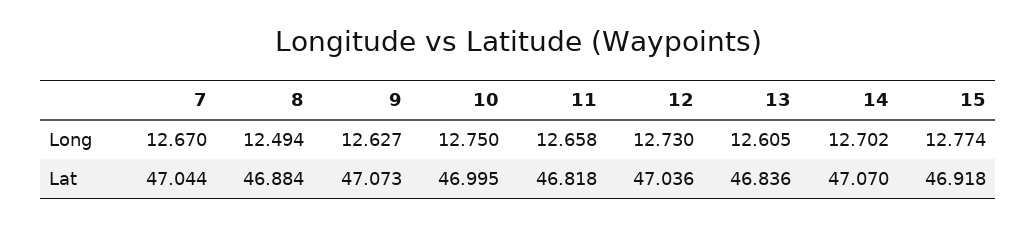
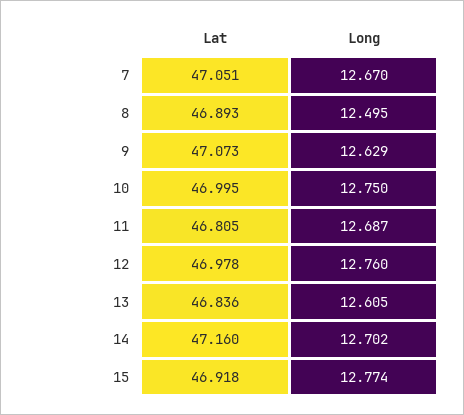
8, Long: 12.494 -> 12.495
9, Long: 12.627 -> 12.629
11, Long: 12.658 -> 12.687
12, Long: 12.73 -> 12.76
7, Lat: 47.044 -> 47.051
8, Lat: 46.884 -> 46.893
11, Lat: 46.818 -> 46.805
12, Lat: 47.036 -> 46.978
14, Lat: 47.07 -> 47.16

